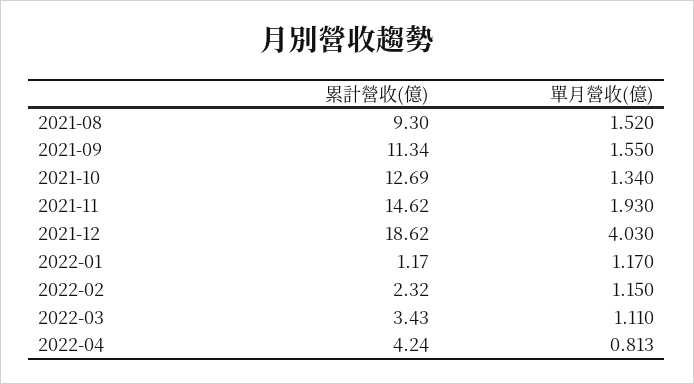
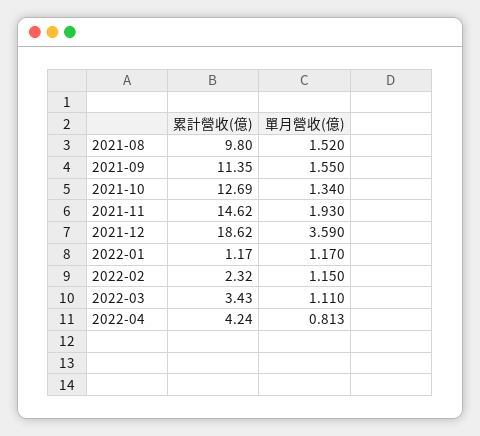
累計營收(億), 2021-08: 9.3 -> 9.8
累計營收(億), 2021-09: 11.34 -> 11.35
單月營收(億), 2021-12: 4.03 -> 3.59

